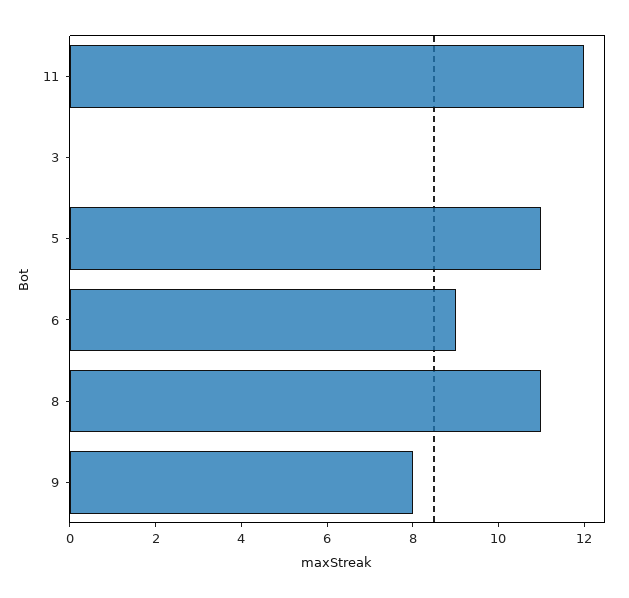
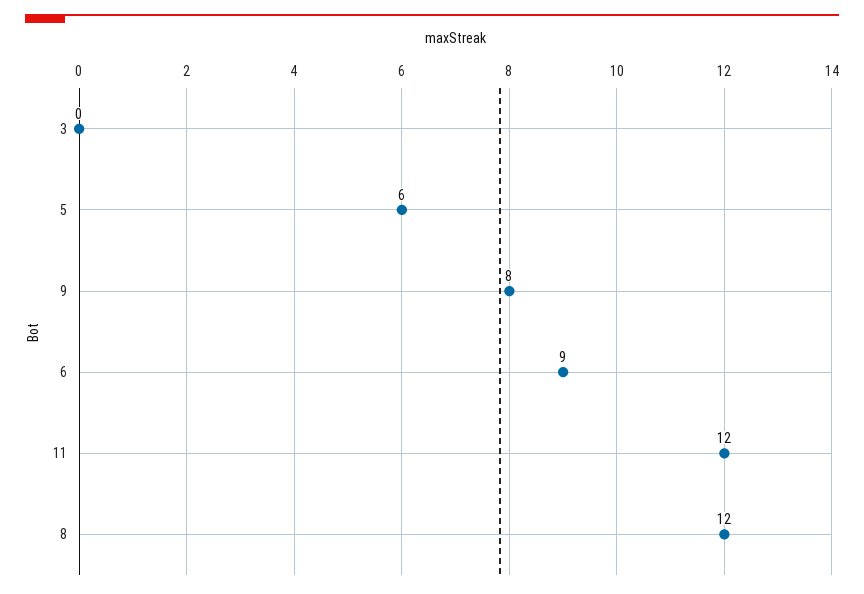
5: 11 -> 6
8: 11 -> 12

